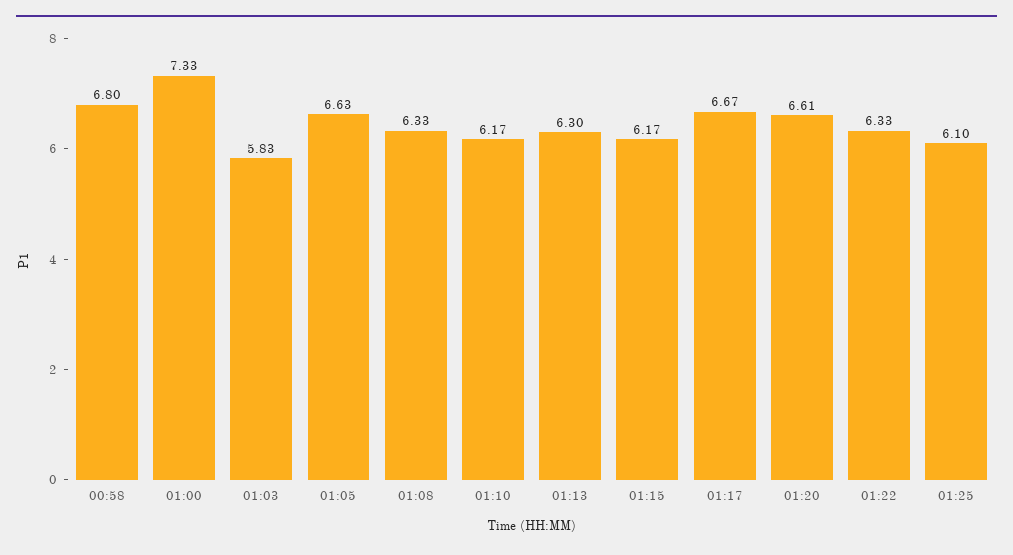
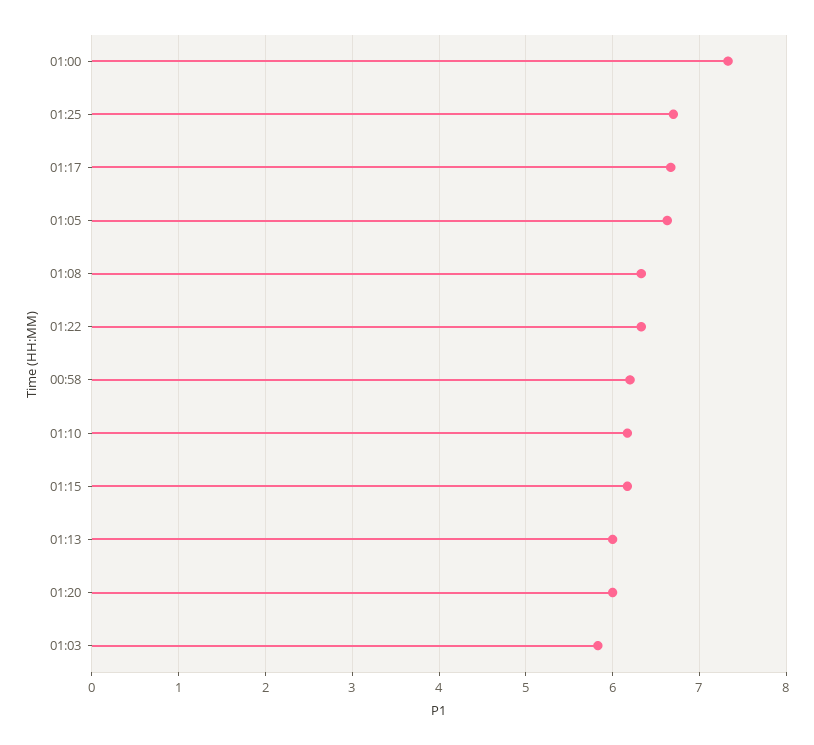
00:58: 6.8 -> 6.2
01:13: 6.3 -> 6
01:20: 6.61 -> 6
01:25: 6.1 -> 6.7

